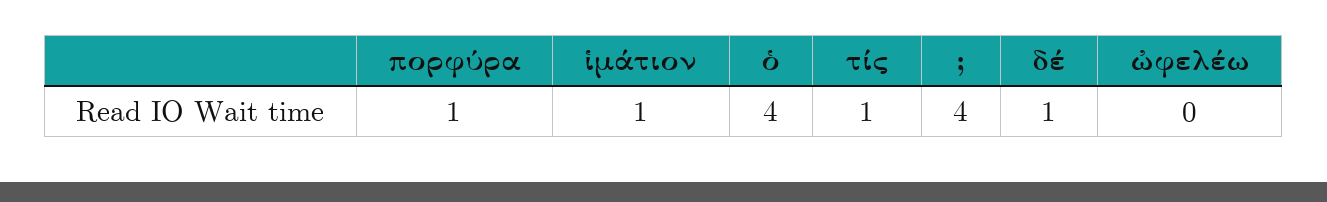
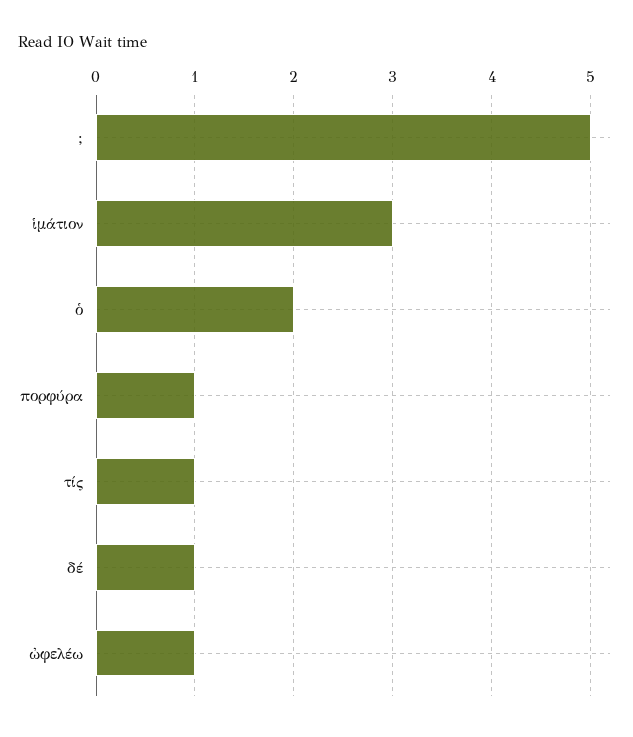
ἱμάτιον: 1 -> 3
ὁ: 4 -> 2
;: 4 -> 5
ὠφελέω: 0 -> 1

